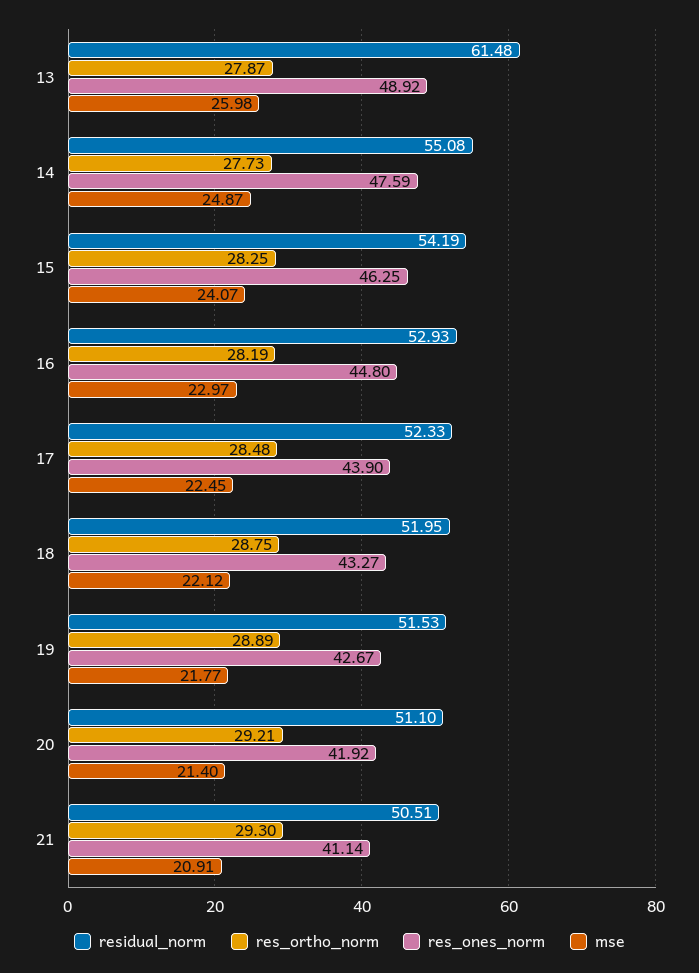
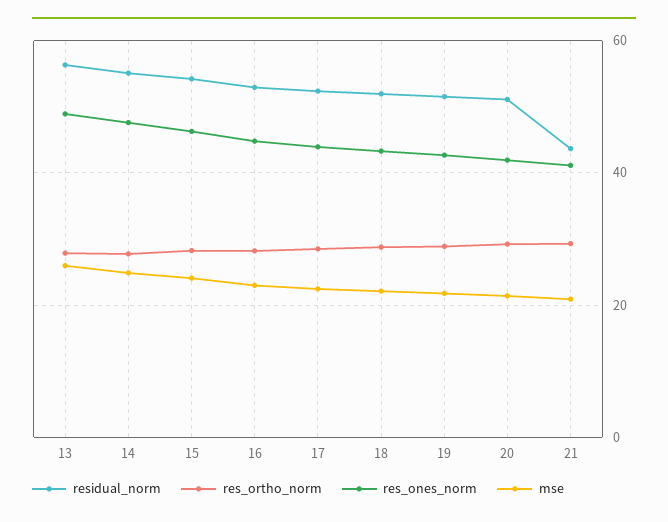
residual_norm, 13: 61.48 -> 56
residual_norm, 21: 50.51 -> 44

